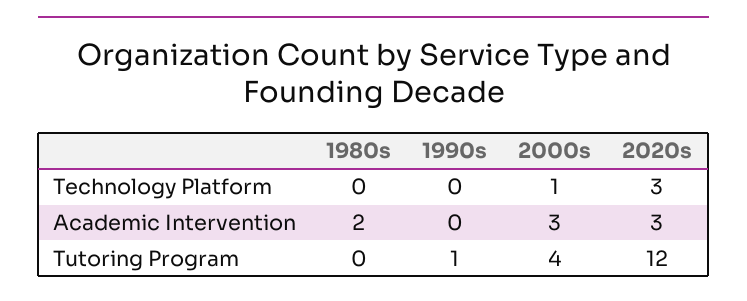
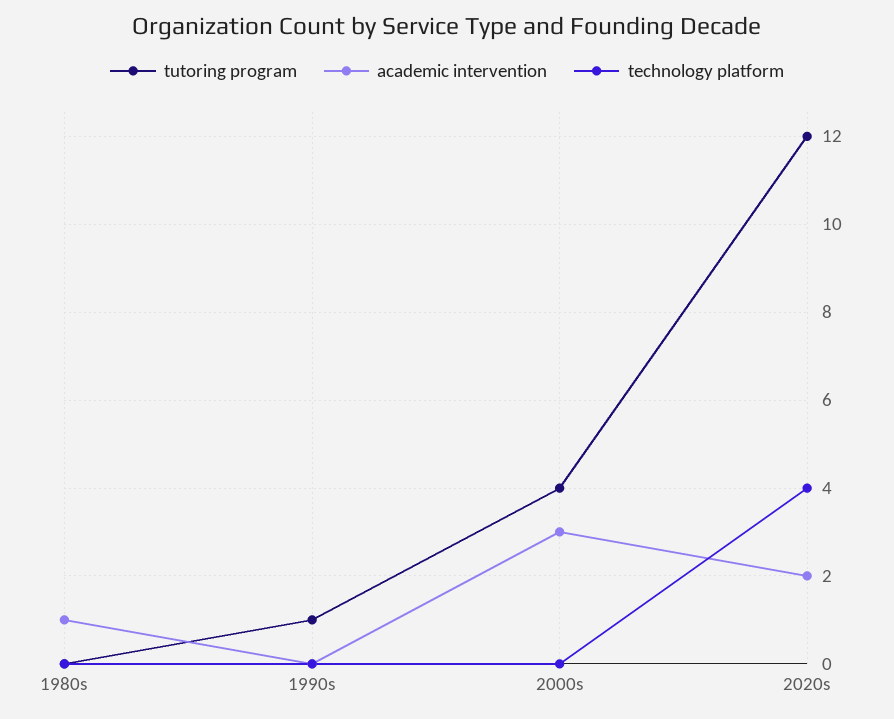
Technology Platform, 2000s: 1 -> 0
Technology Platform, 2020s: 3 -> 4
Academic Intervention, 1980s: 2 -> 1
Academic Intervention, 2020s: 3 -> 2

